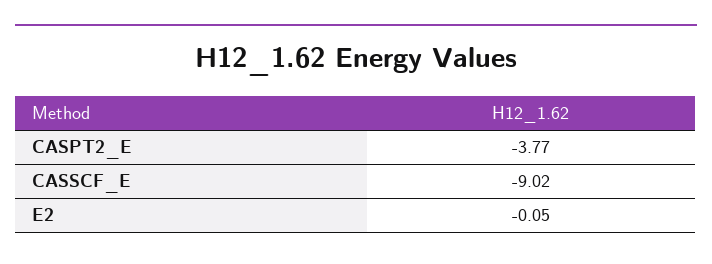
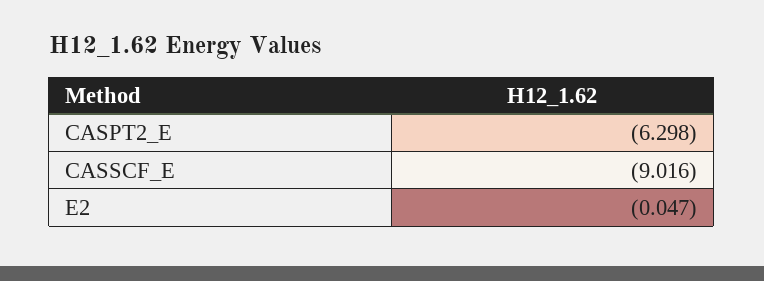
CASPT2_E: -3.77 -> -6.298

